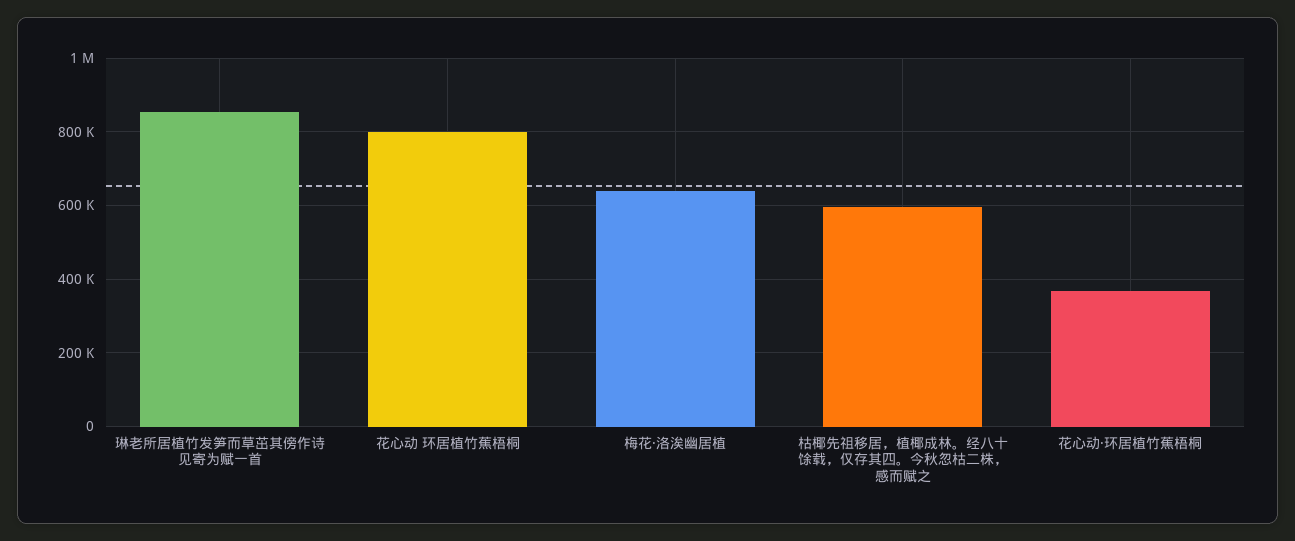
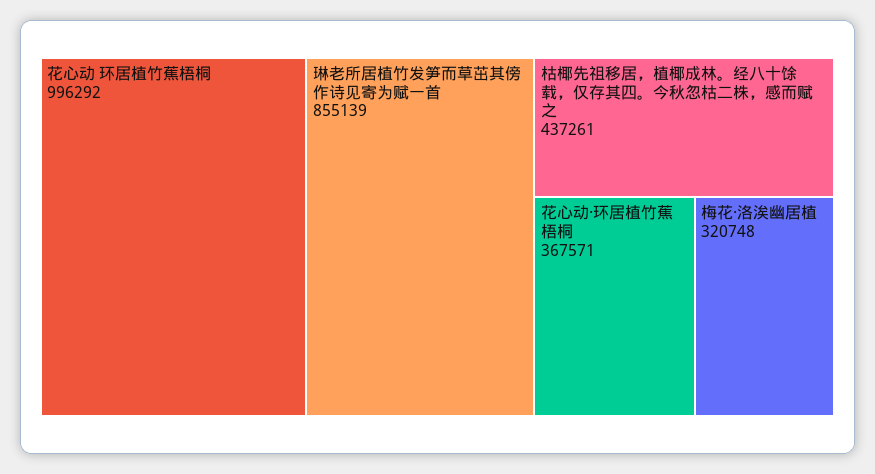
花心动 环居植竹蕉梧桐: 800000 -> 996292
梅花·洛涘幽居植: 640000 -> 320748
枯椰先祖移居，植椰成林。经八十馀载，仅存其四。今秋忽枯二株，感而赋之: 600000 -> 437261

